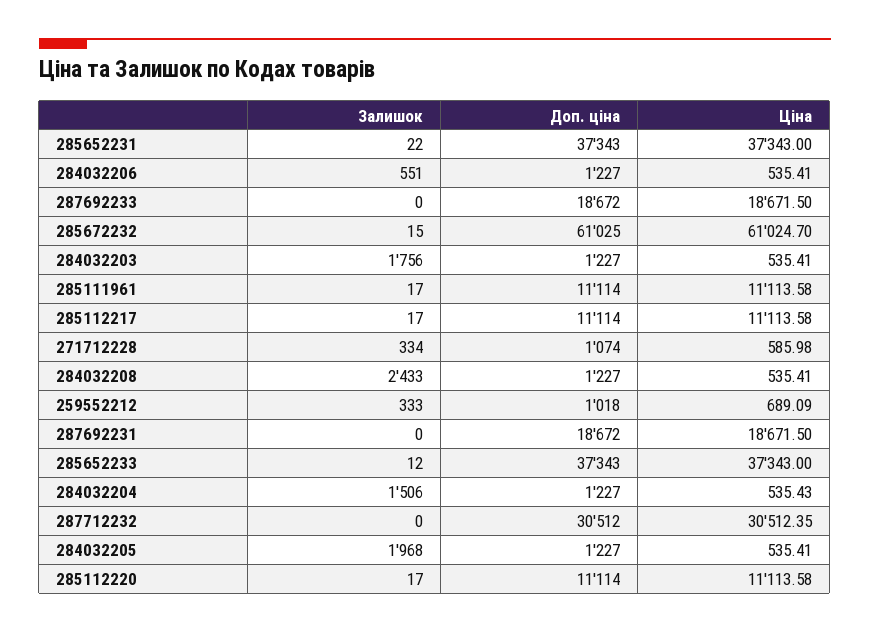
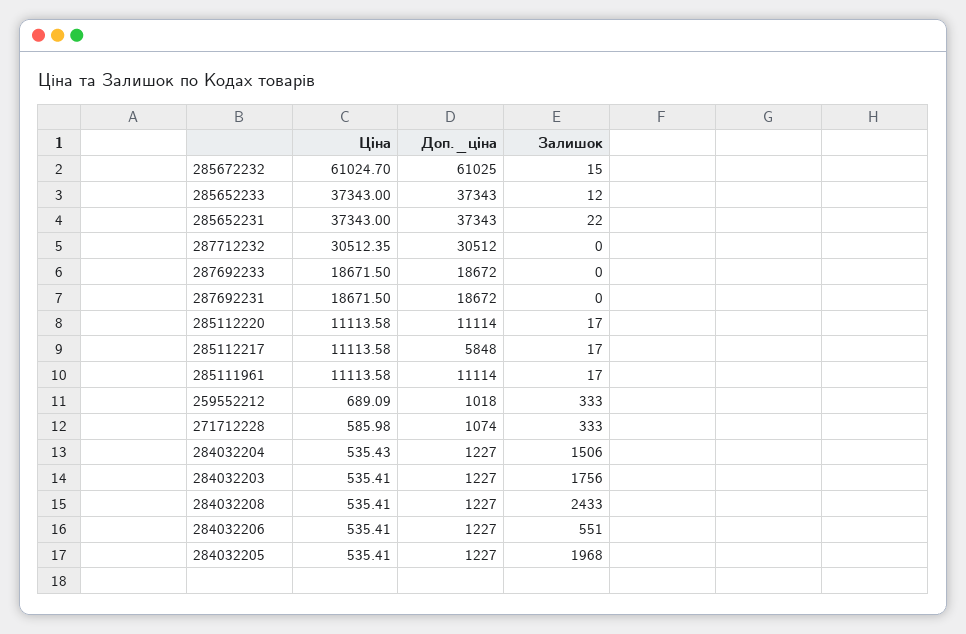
Доп. ціна, 285112217: 11114 -> 5848
Залишок, 271712228: 334 -> 333

